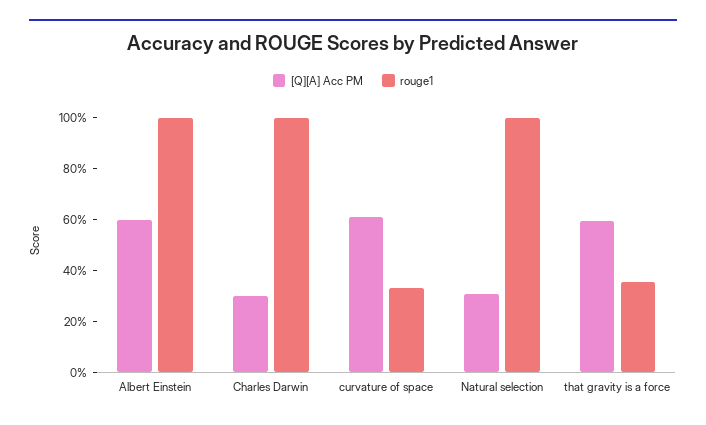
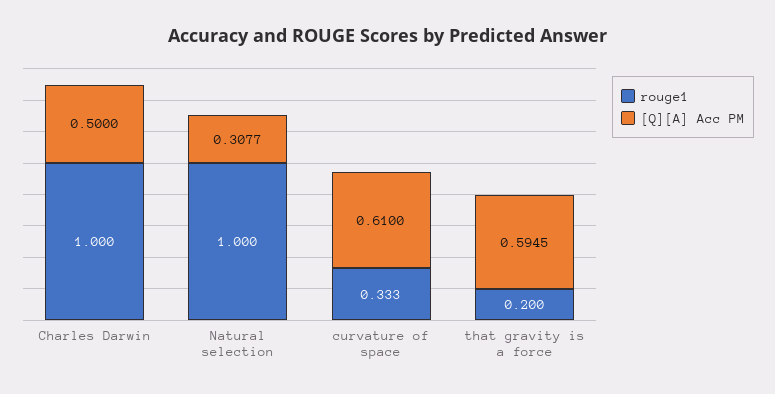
[Q][A] Acc PM, Albert Einstein: 0.6 -> none
rouge1, Albert Einstein: 1 -> none
[Q][A] Acc PM, Charles Darwin: 0.3 -> 0.5
rouge1, that gravity is a force: 0.35 -> 0.2

